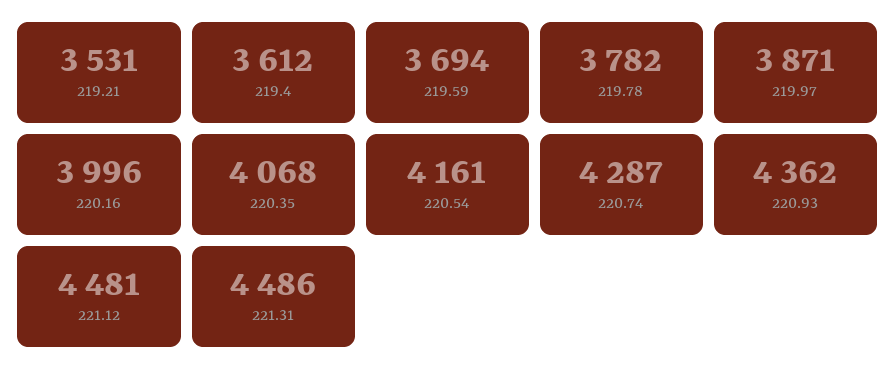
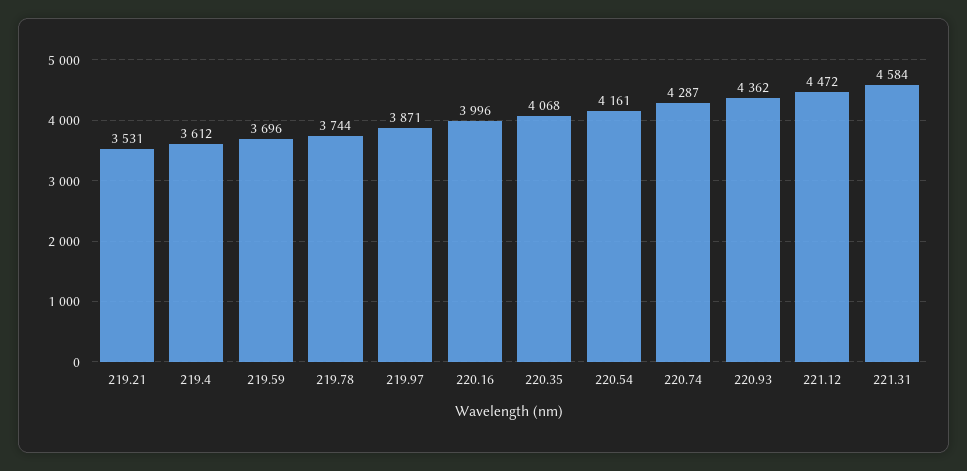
219.59: 3694 -> 3696
219.78: 3782 -> 3744
221.12: 4481 -> 4472
221.31: 4486 -> 4584

